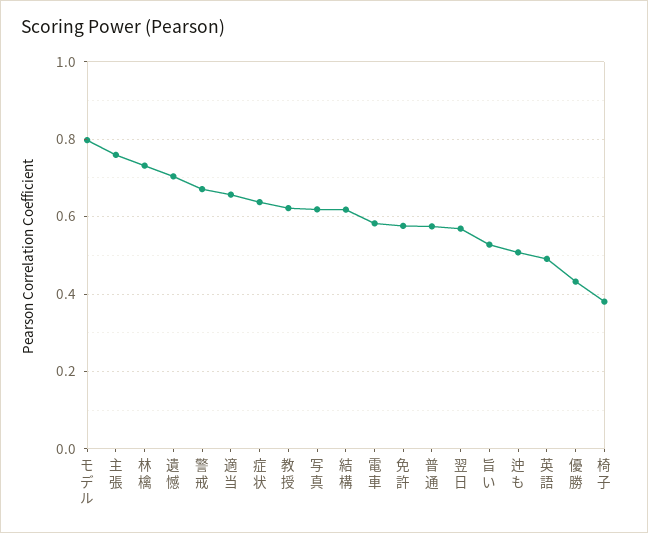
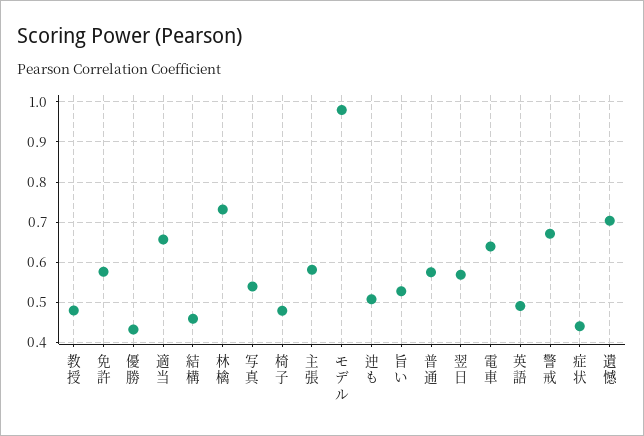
モデル: 0.8 -> 0.98
主張: 0.76 -> 0.58
症状: 0.64 -> 0.44
教授: 0.62 -> 0.48
写真: 0.62 -> 0.54
結構: 0.62 -> 0.46
電車: 0.58 -> 0.64
椅子: 0.38 -> 0.48

